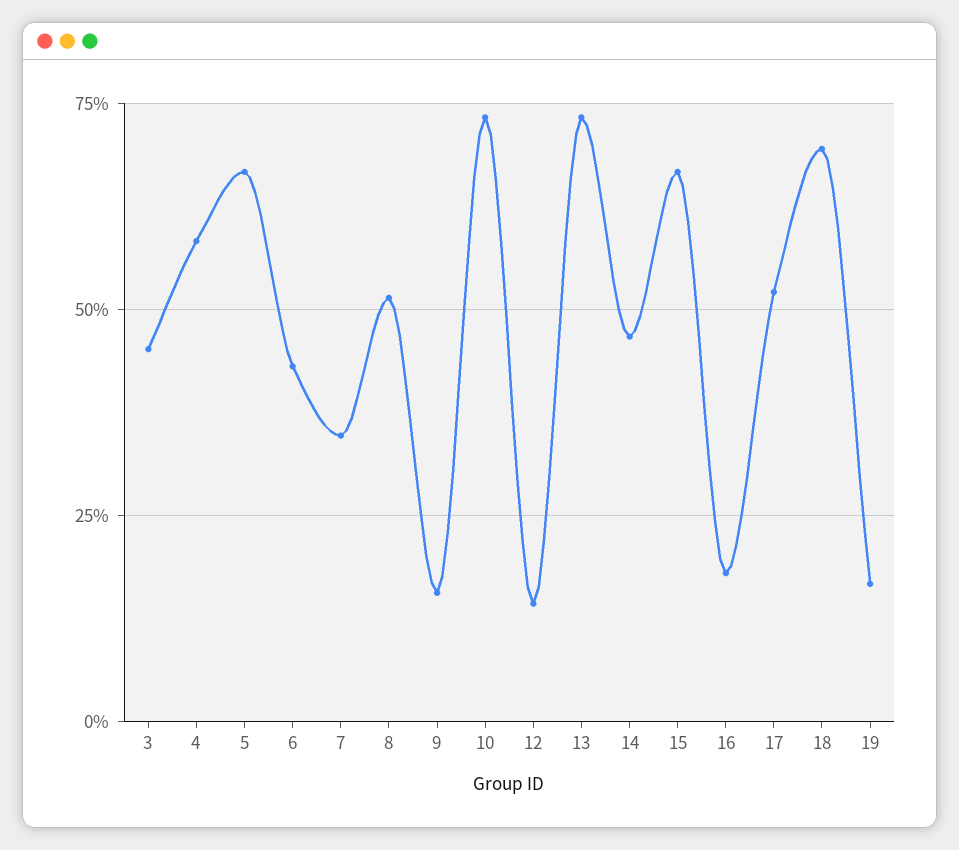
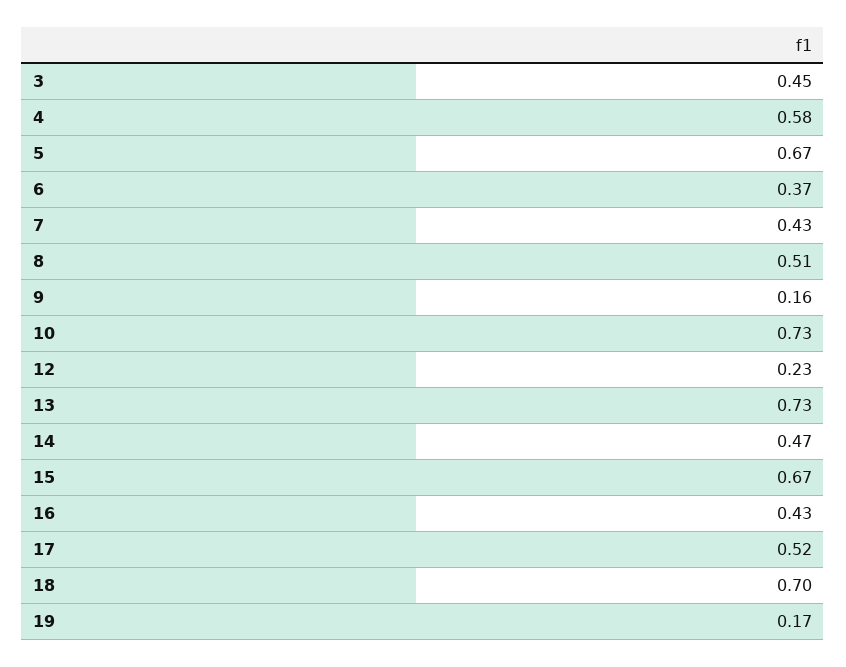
6: 0.425 -> 0.37
7: 0.35 -> 0.43
12: 0.15 -> 0.23
16: 0.175 -> 0.43

